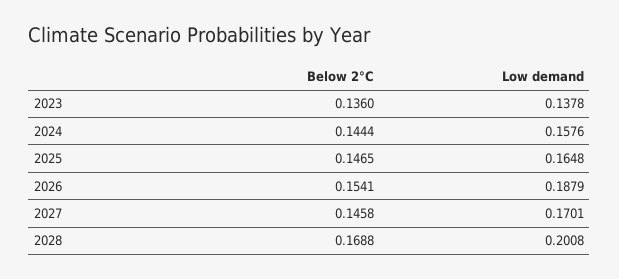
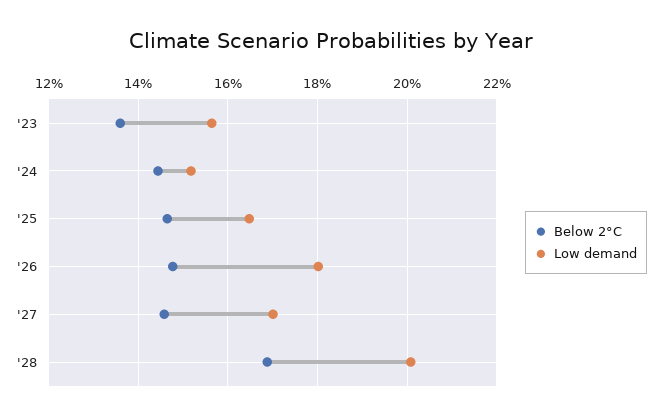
Low demand, 2023: 0.1378 -> 0.156
Low demand, 2024: 0.1576 -> 0.152
Below 2°C, 2026: 0.1541 -> 0.148
Low demand, 2026: 0.1879 -> 0.18

